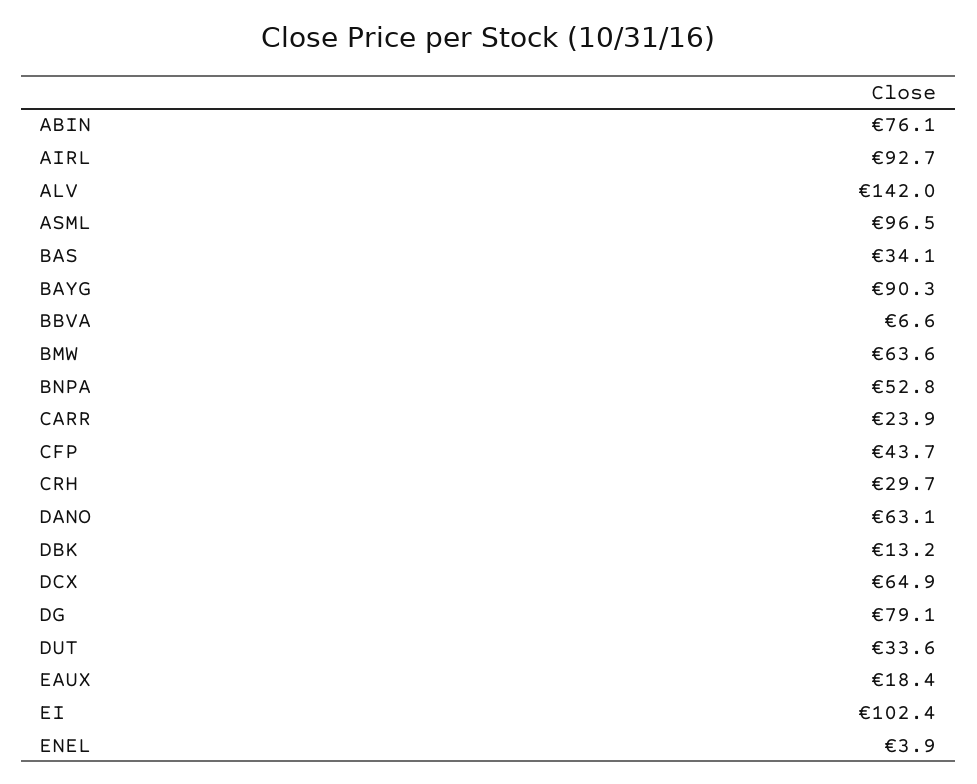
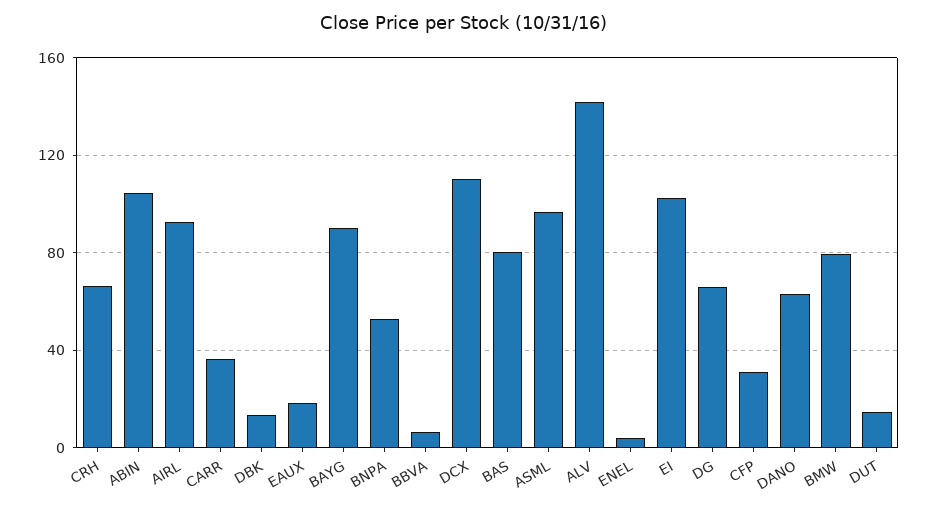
ABIN: 76.1 -> 105
BAS: 34.1 -> 80
BMW: 63.6 -> 80
CARR: 23.9 -> 35
CFP: 43.7 -> 30
CRH: 29.7 -> 65
DCX: 64.9 -> 110
DG: 79.1 -> 65
DUT: 33.6 -> 15

